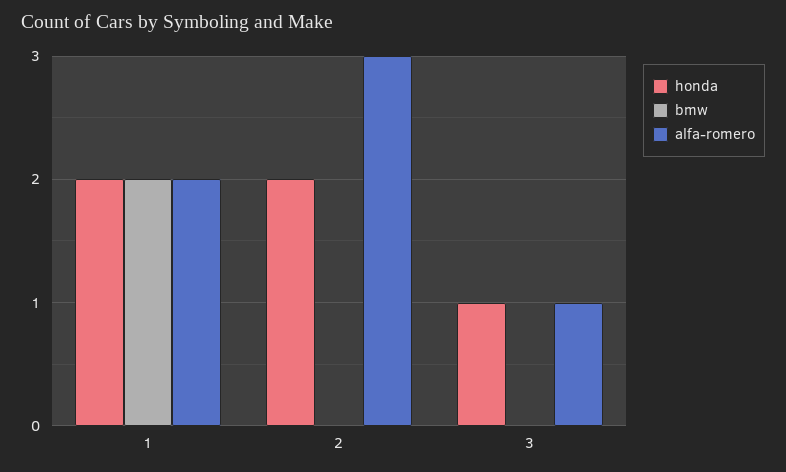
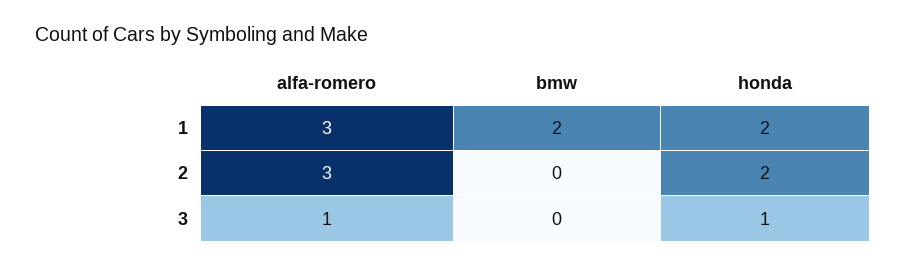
alfa-romero, 1: 2 -> 3

